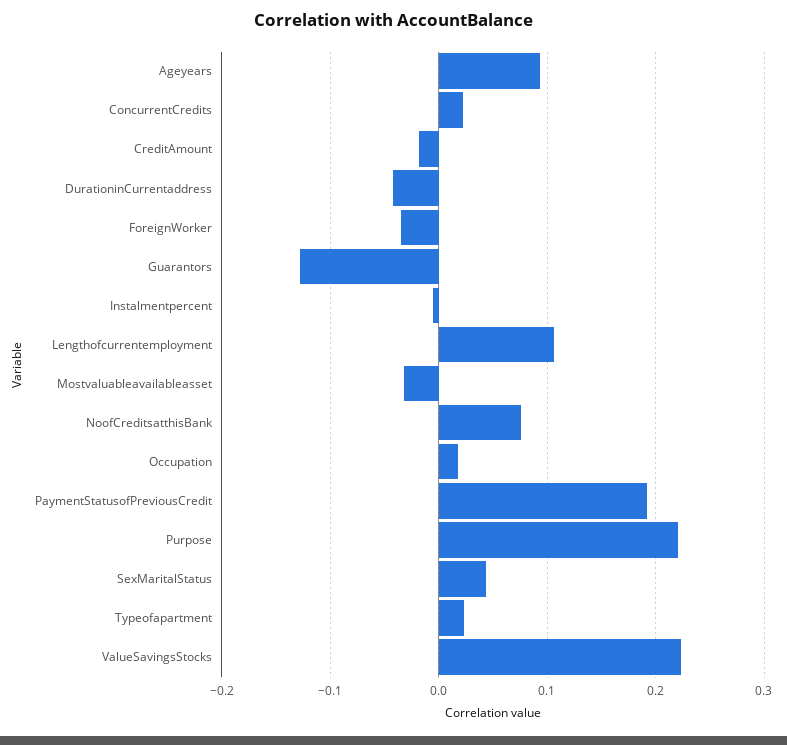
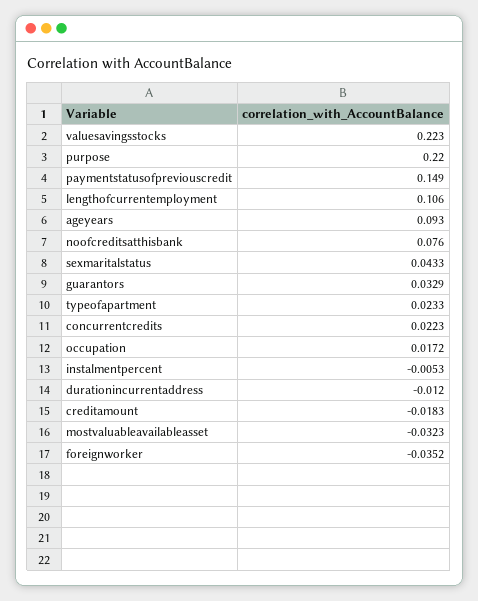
DurationinCurrentaddress: -0.04 -> -0.012
Guarantors: -0.13 -> 0.0329
PaymentStatusofPreviousCredit: 0.19 -> 0.149

